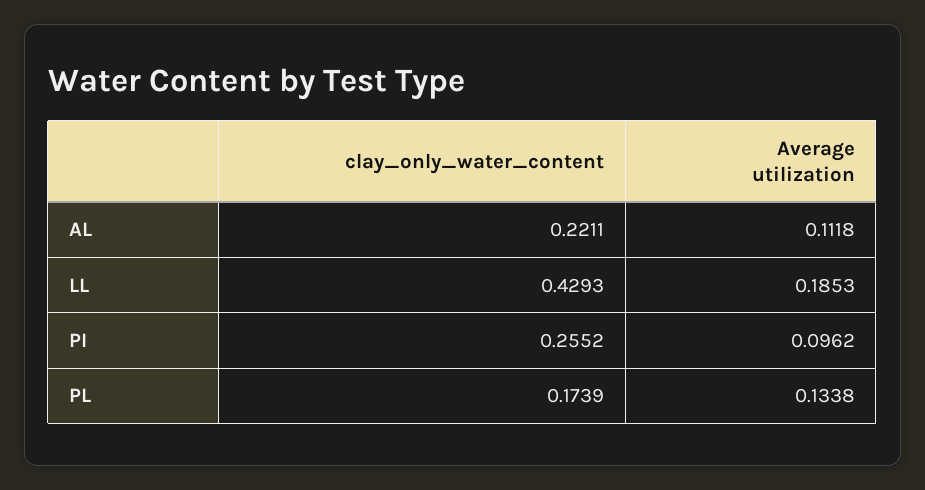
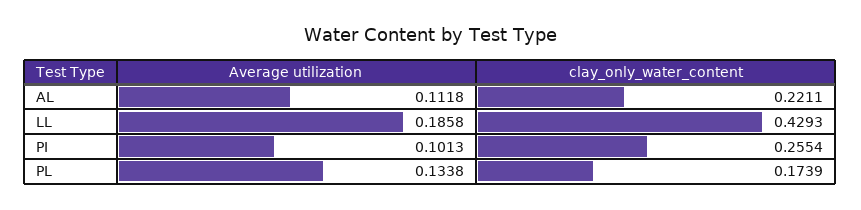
Average utilization, LL: 0.1853 -> 0.1858
clay_only_water_content, PI: 0.2552 -> 0.2554
Average utilization, PI: 0.0962 -> 0.1013

